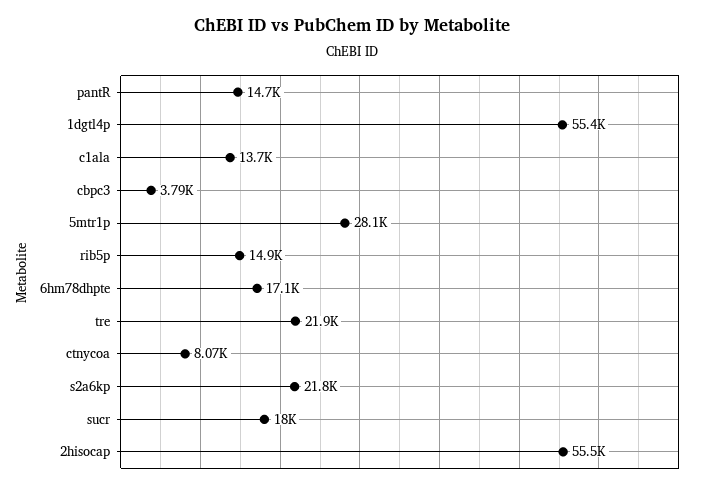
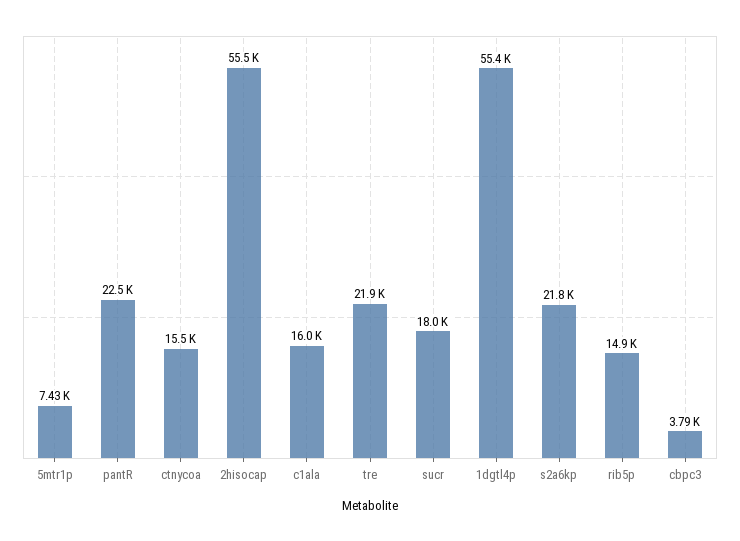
pantR: 14700 -> 22500
c1ala: 13700 -> 16000
5mtr1p: 28100 -> 7430
6hm78dhpte: 17100 -> none
ctnycoa: 8070 -> 15500

